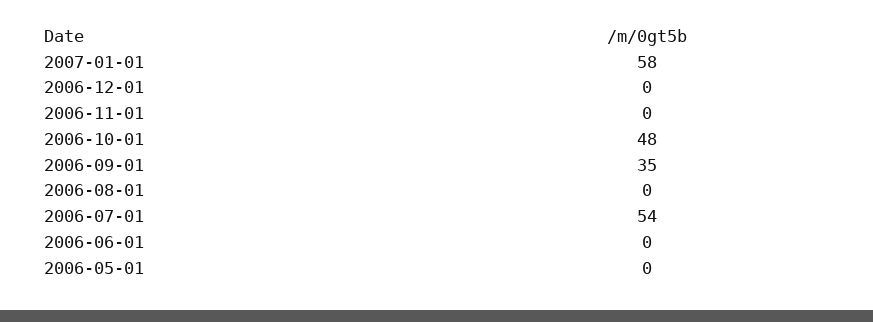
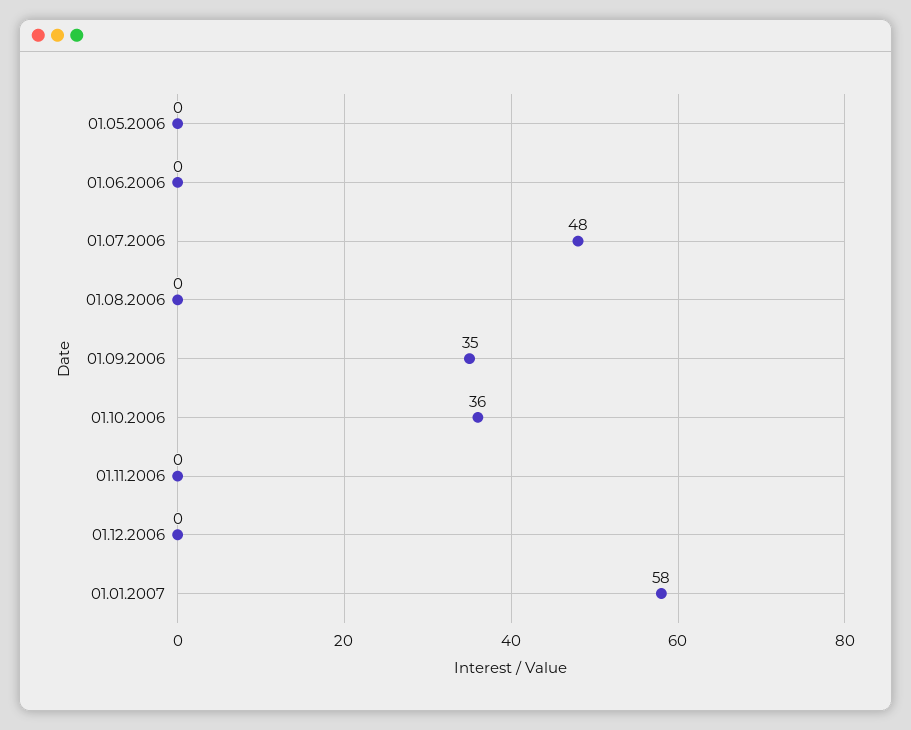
2006-10-01: 48 -> 36
2006-07-01: 54 -> 48

